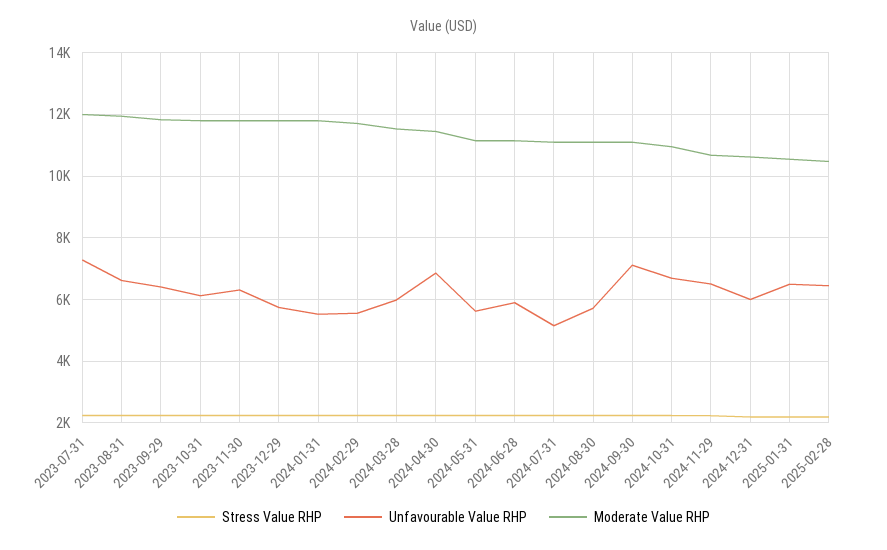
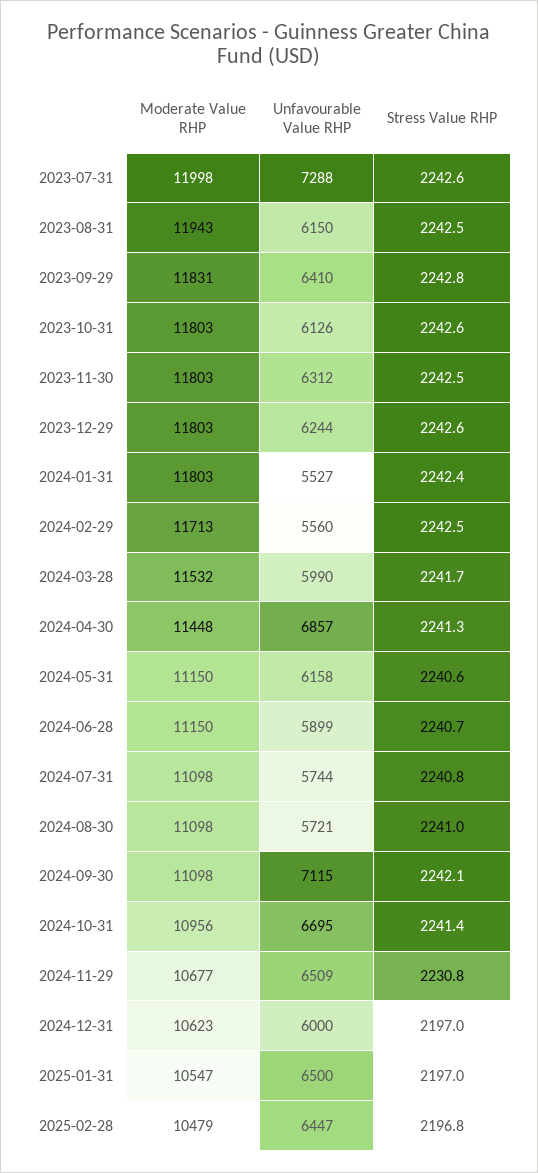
Unfavourable Value RHP, 2023-08-31: 6600 -> 6150
Unfavourable Value RHP, 2023-12-29: 5800 -> 6244
Unfavourable Value RHP, 2024-05-31: 5600 -> 6158
Unfavourable Value RHP, 2024-07-31: 5200 -> 5744

